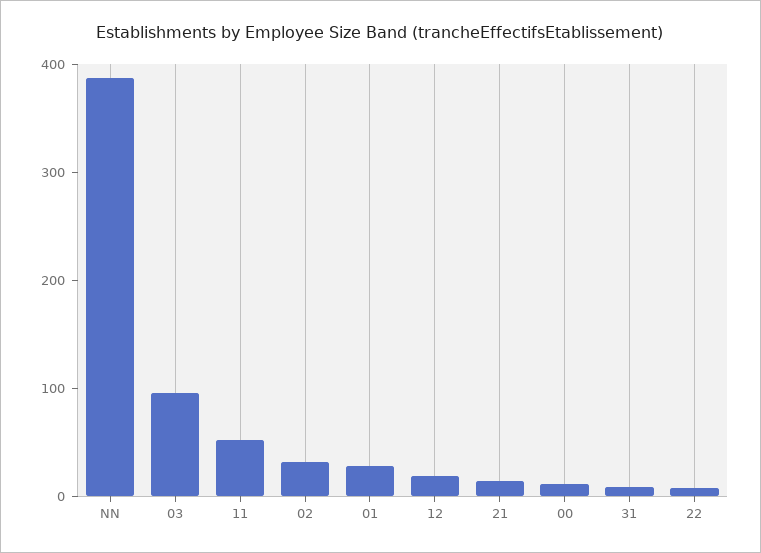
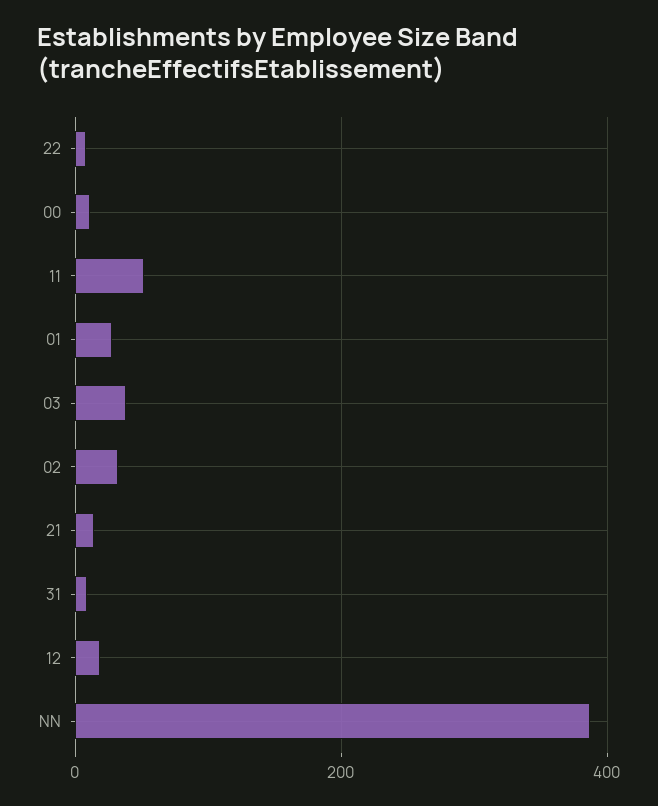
03: 100 -> 40

